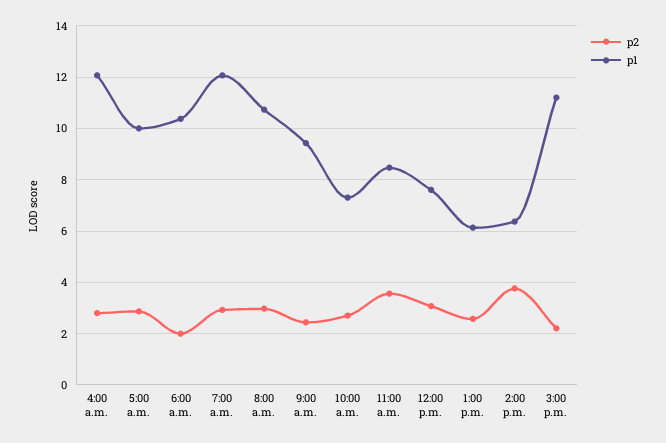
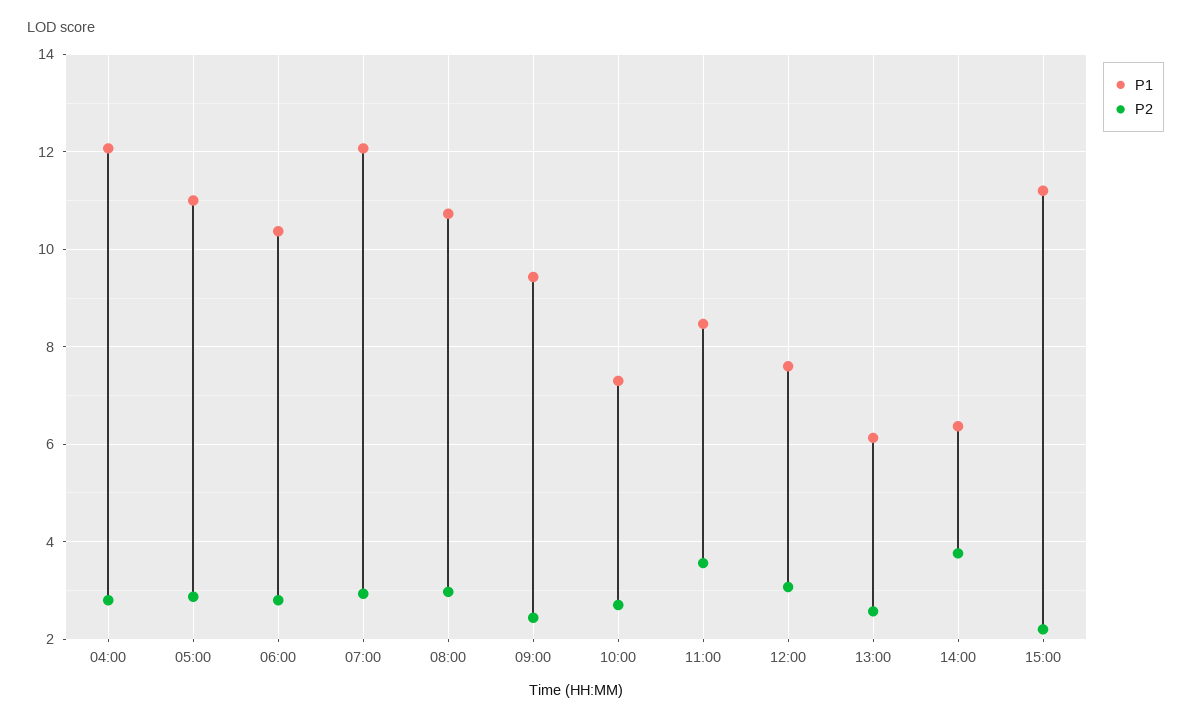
p1, 5:00 a.m.: 10 -> 11
p2, 6:00 a.m.: 2 -> 2.8

